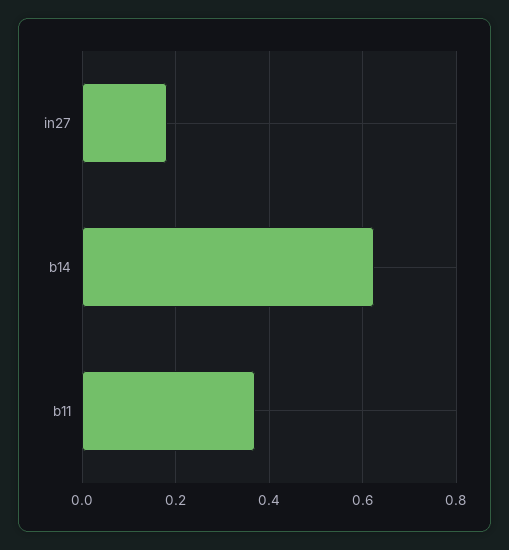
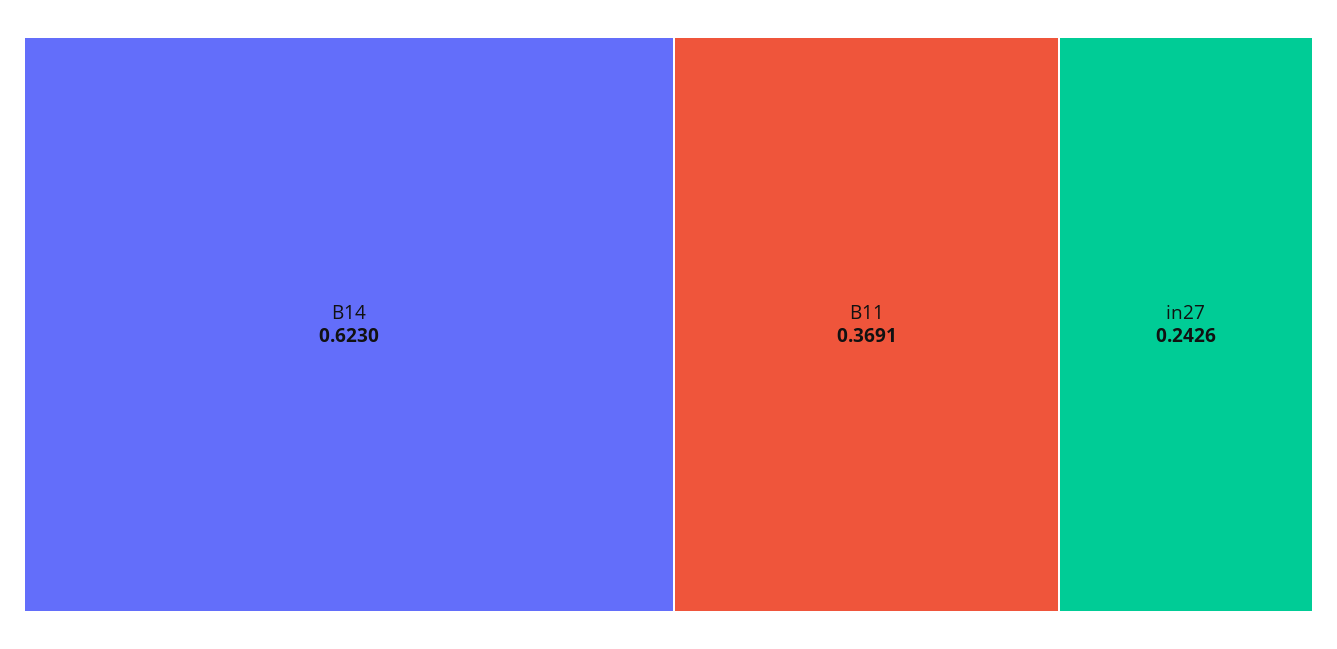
in27: 0.18 -> 0.2426

